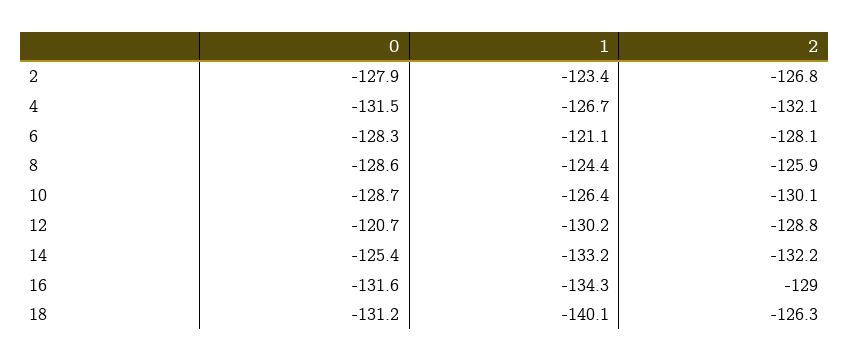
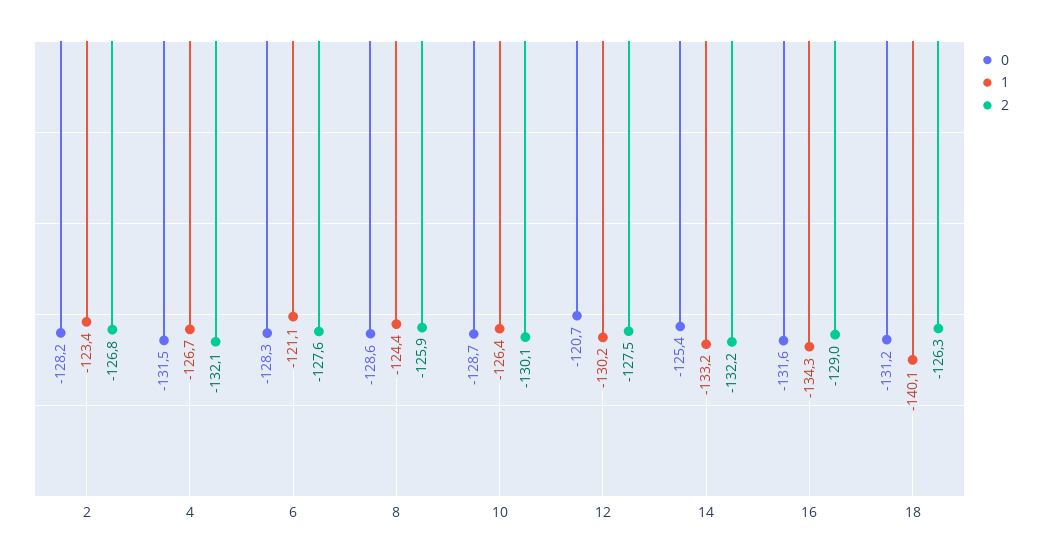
0, 2: -127.9 -> -128.2
2, 6: -128.1 -> -127.6
2, 12: -128.8 -> -127.5

